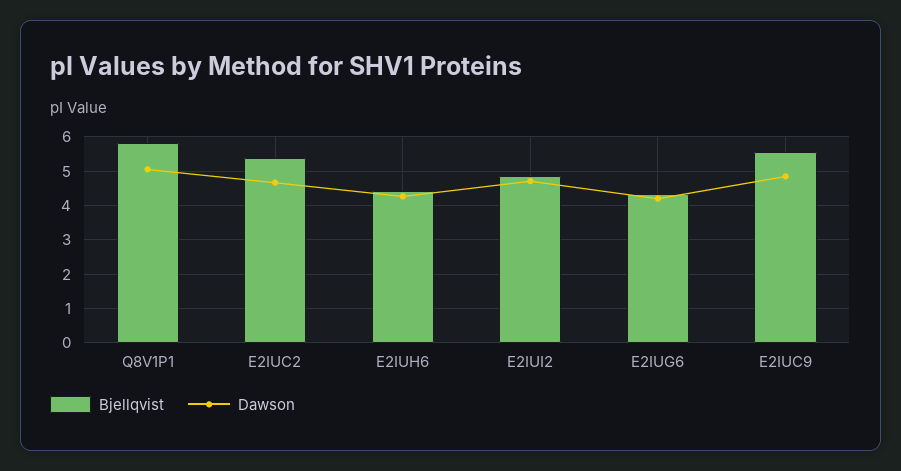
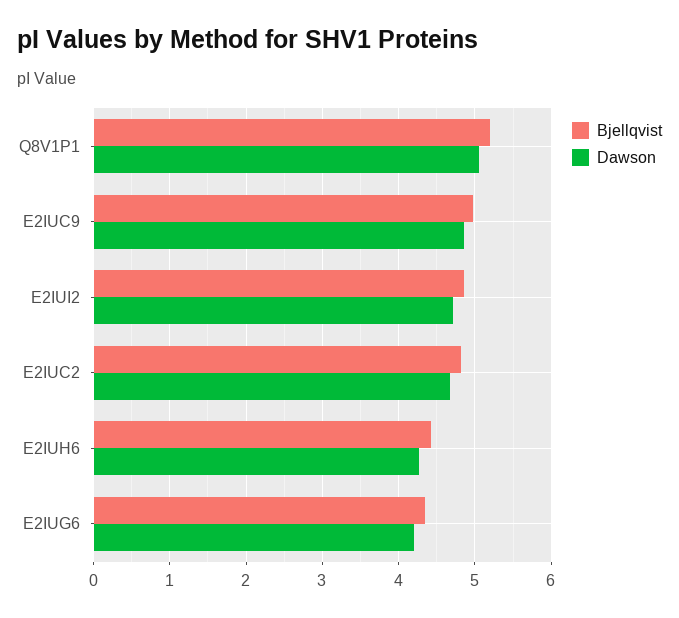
Bjellqvist, Q8V1P1: 5.8 -> 5.2
Bjellqvist, E2IUC2: 5.4 -> 4.8
Bjellqvist, E2IUC9: 5.6 -> 5

